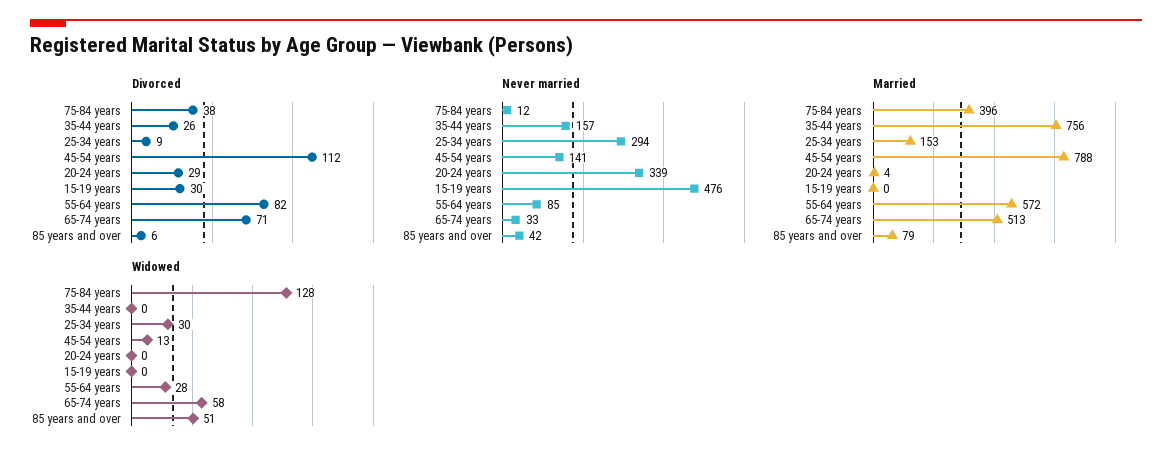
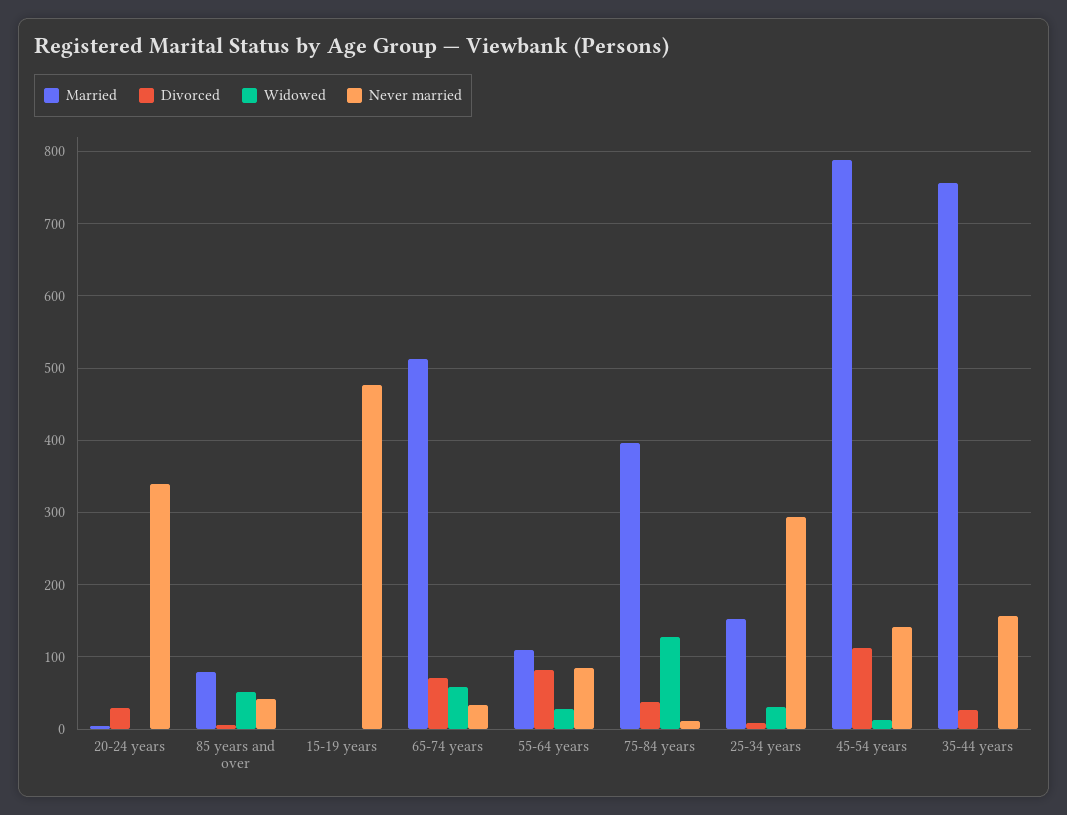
Divorced, 15-19 years: 30 -> 0
Married, 55-64 years: 572 -> 110

